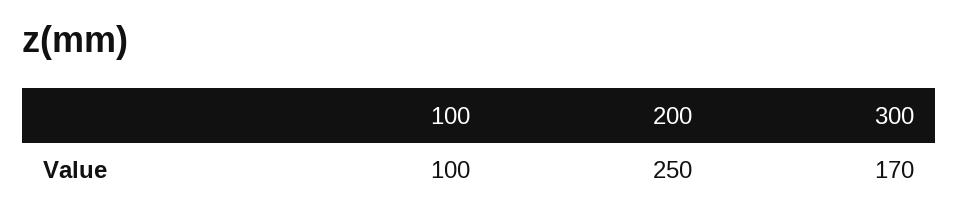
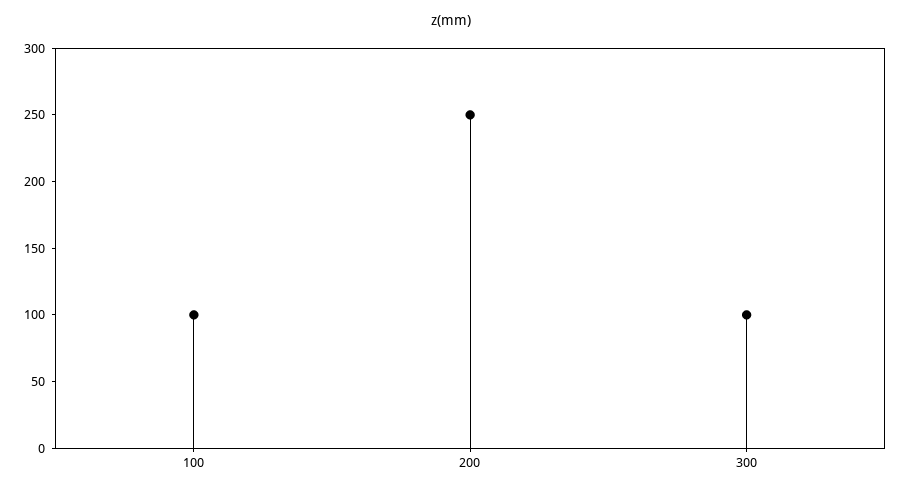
300: 170 -> 100

